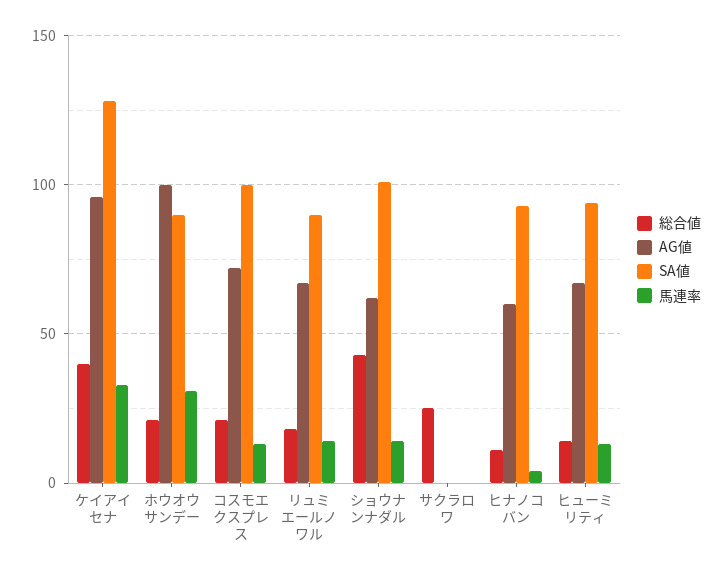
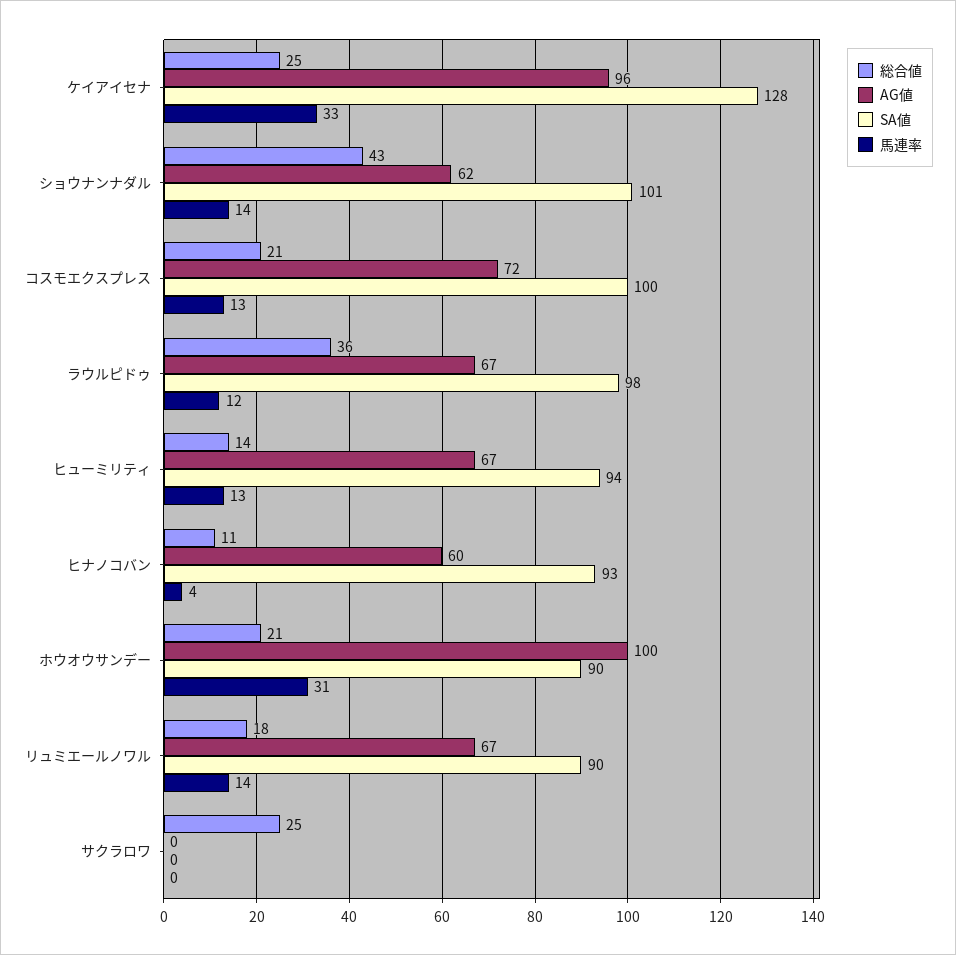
総合値, ケイアイセナ: 40 -> 25
総合値, ラウルピドゥ: none -> 36
AG値, ラウルピドゥ: none -> 67
SA値, ラウルピドゥ: none -> 98
馬連率, ラウルピドゥ: none -> 12

